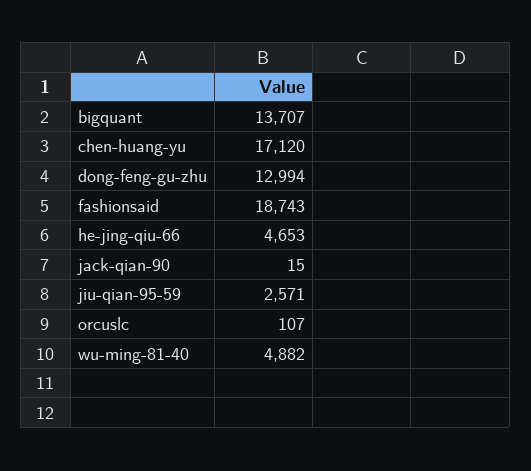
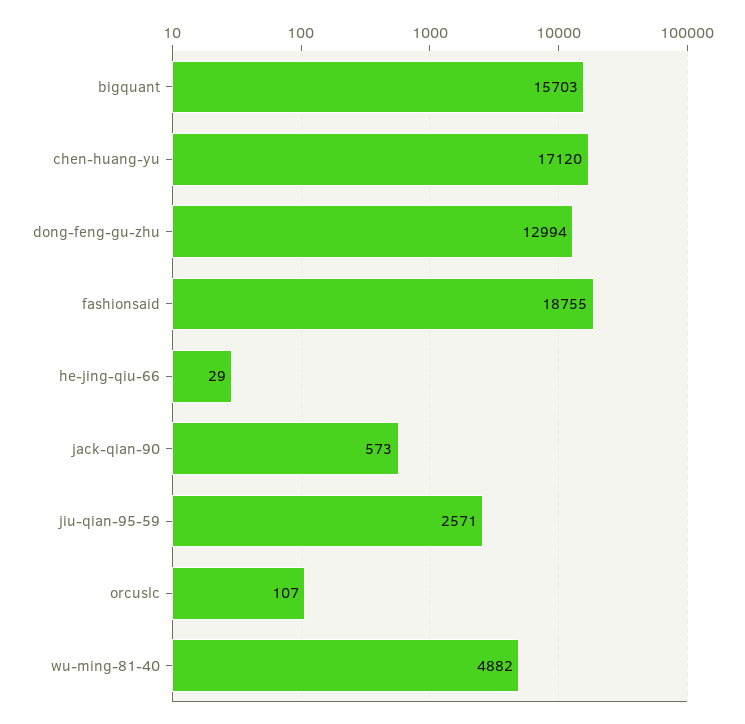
bigquant: 13707 -> 15703
fashionsaid: 18743 -> 18755
he-jing-qiu-66: 4653 -> 29
jack-qian-90: 15 -> 573

